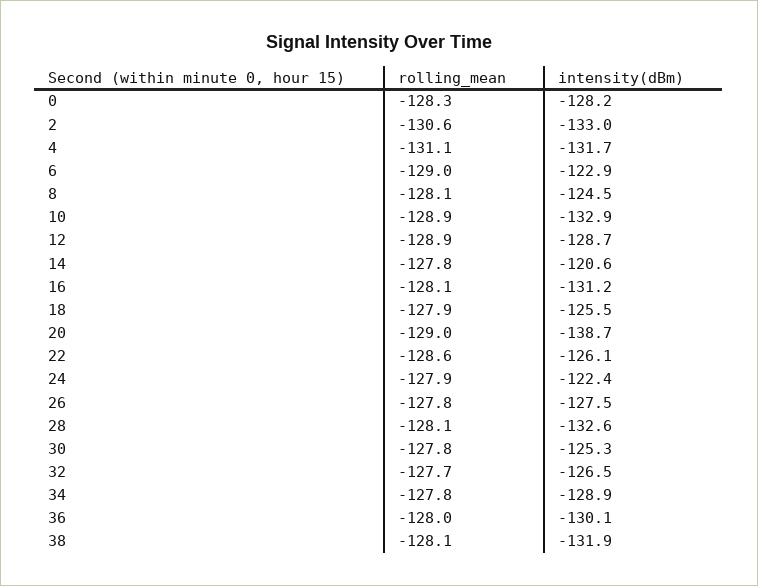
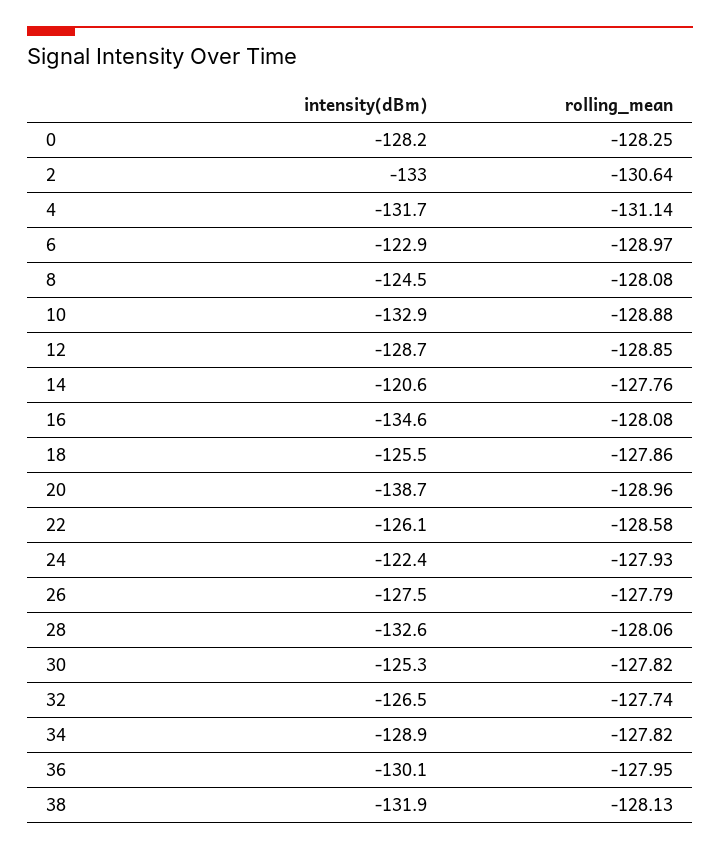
intensity(dBm), 16: -131.2 -> -134.6

